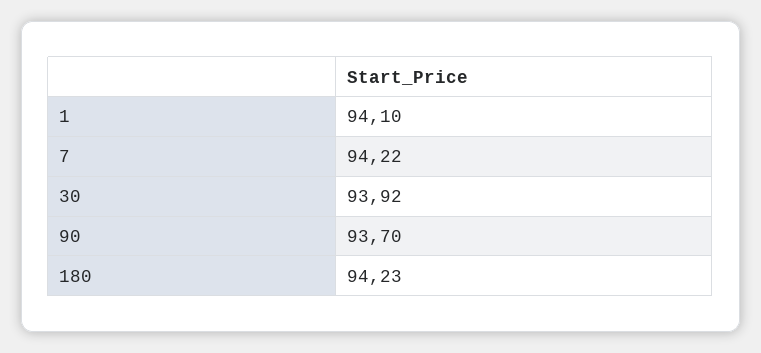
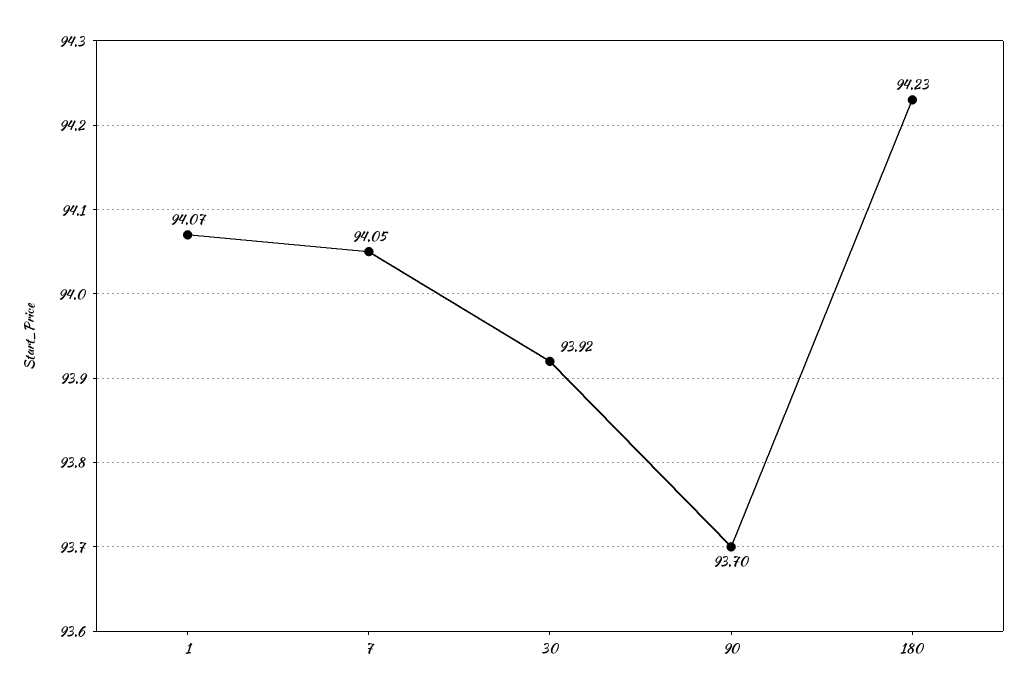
1: 94.1 -> 94.07
7: 94.22 -> 94.05

